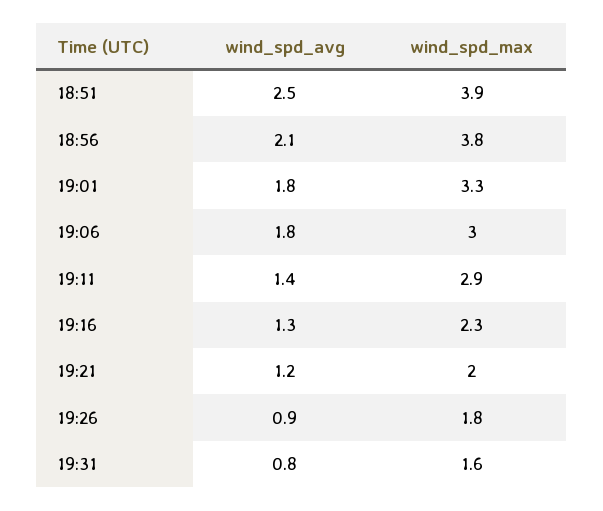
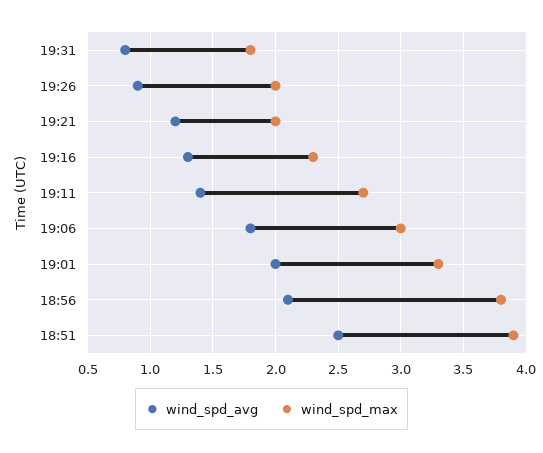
wind_spd_avg, 19:01: 1.8 -> 2
wind_spd_max, 19:11: 2.9 -> 2.7
wind_spd_max, 19:26: 1.8 -> 2
wind_spd_max, 19:31: 1.6 -> 1.8

